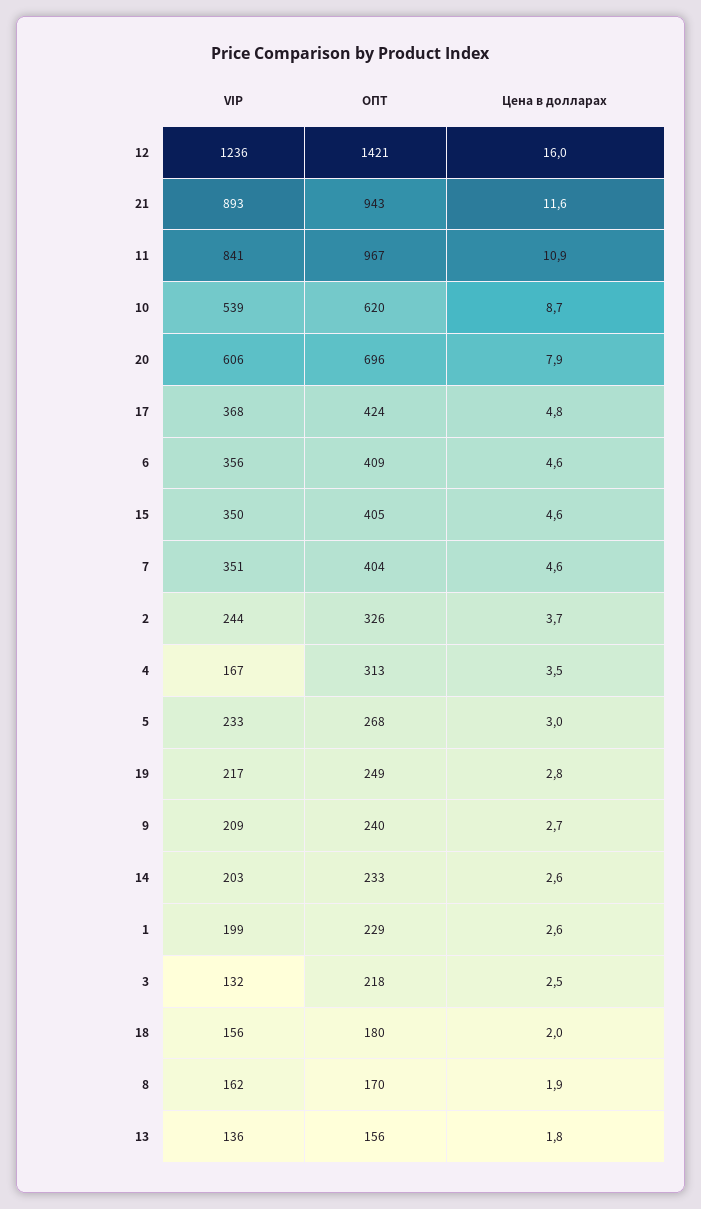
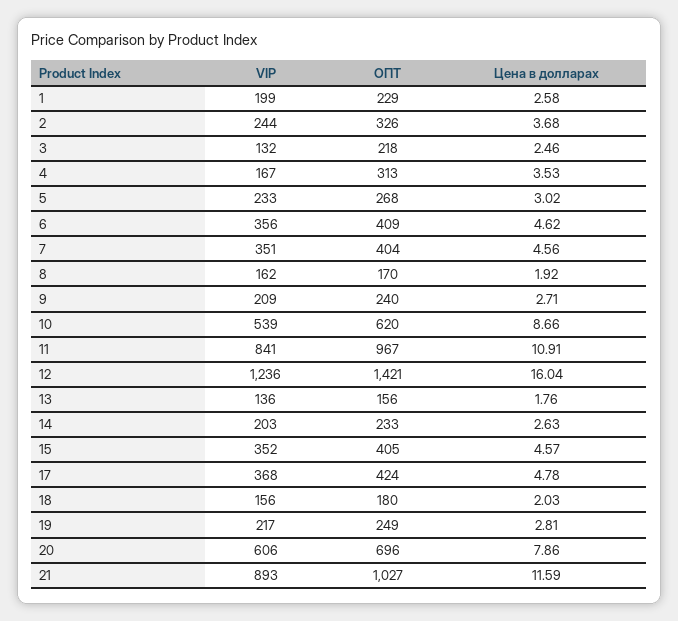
ОПТ, 21: 943 -> 1027
VIP, 15: 350 -> 352

